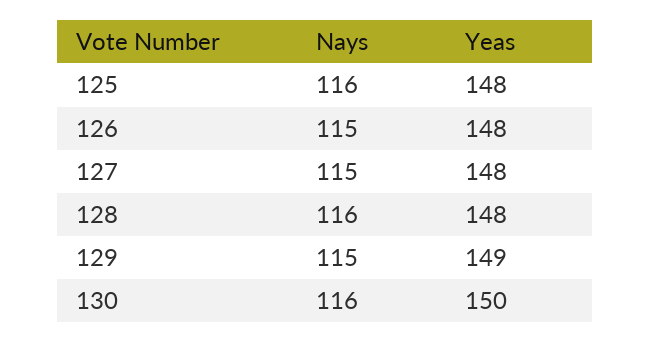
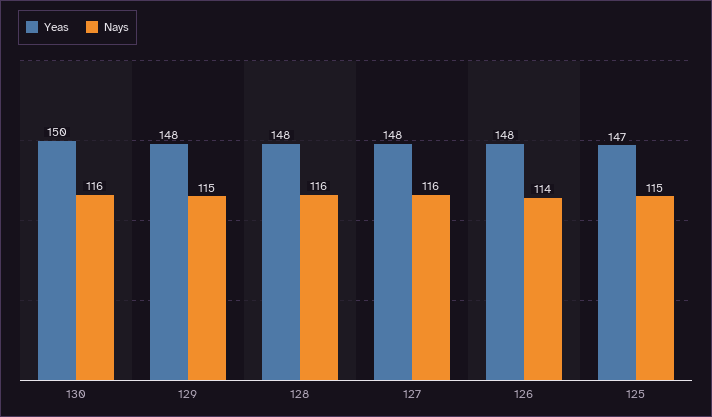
Nays, 125: 116 -> 115
Yeas, 125: 148 -> 147
Nays, 126: 115 -> 114
Nays, 127: 115 -> 116
Yeas, 129: 149 -> 148

